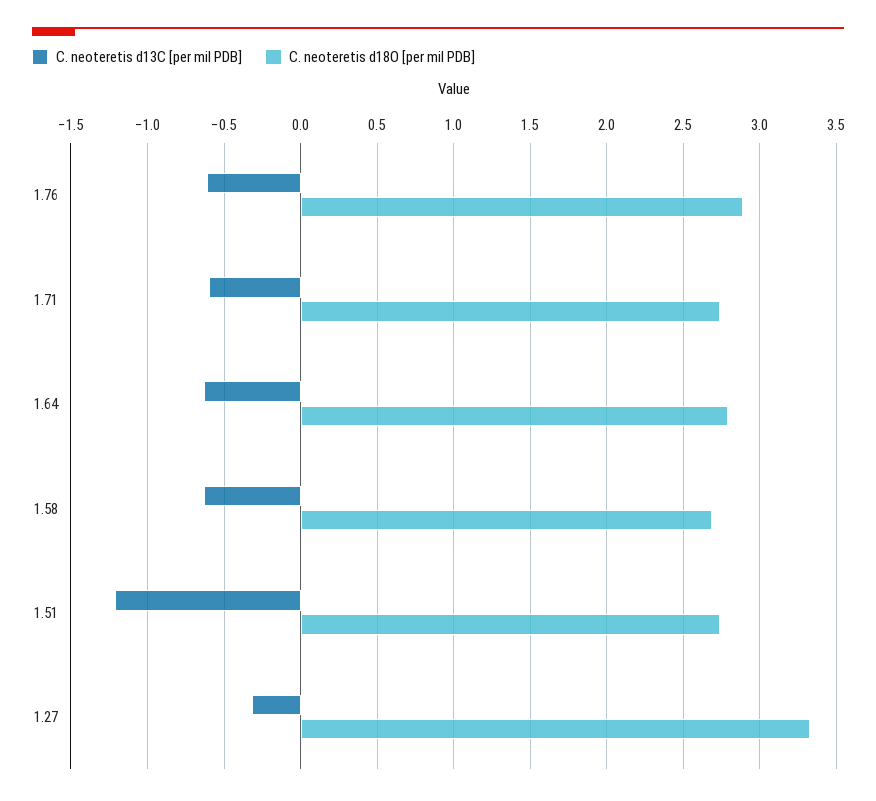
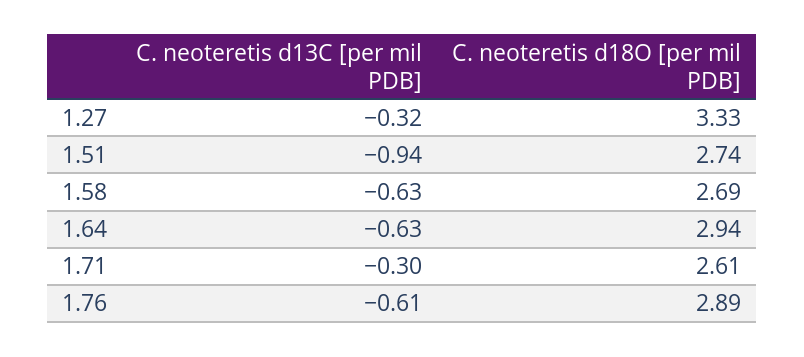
C. neoteretis d13C [per mil PDB], 1.71: -0.6 -> -0.3
C. neoteretis d18O [per mil PDB], 1.71: 2.75 -> 2.61
C. neoteretis d18O [per mil PDB], 1.64: 2.8 -> 2.94
C. neoteretis d13C [per mil PDB], 1.51: -1.2 -> -0.94

